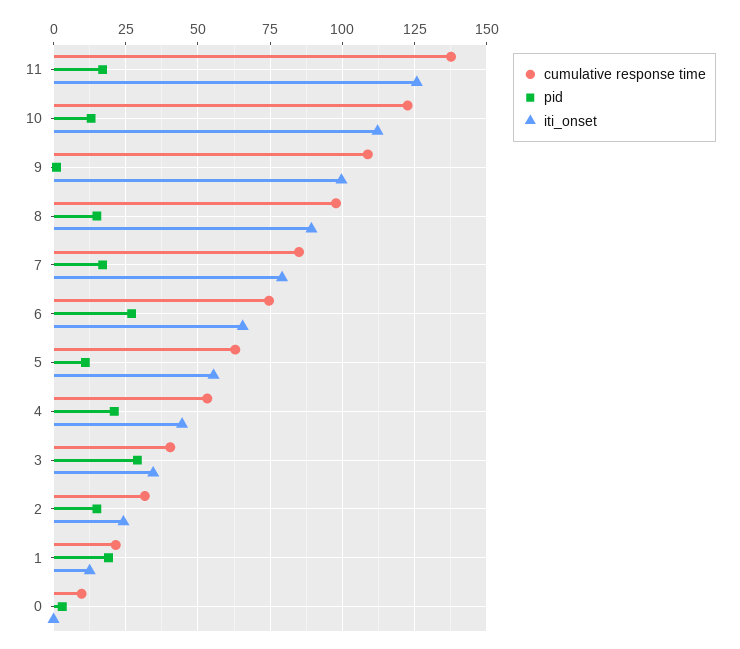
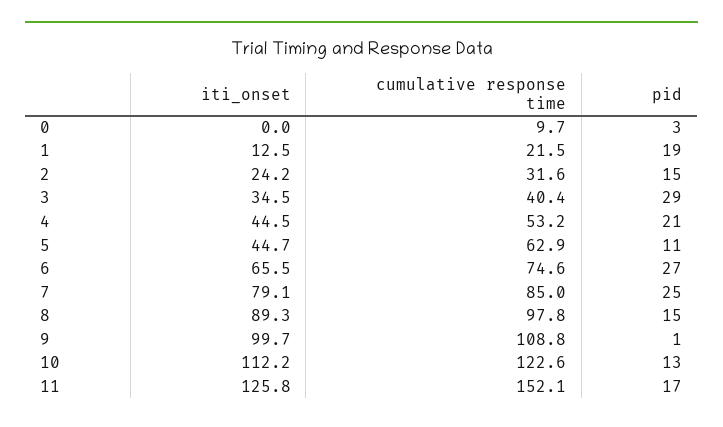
cumulative response time, 11: 137.5 -> 152.1
pid, 7: 17.5 -> 25
iti_onset, 5: 55 -> 44.7

